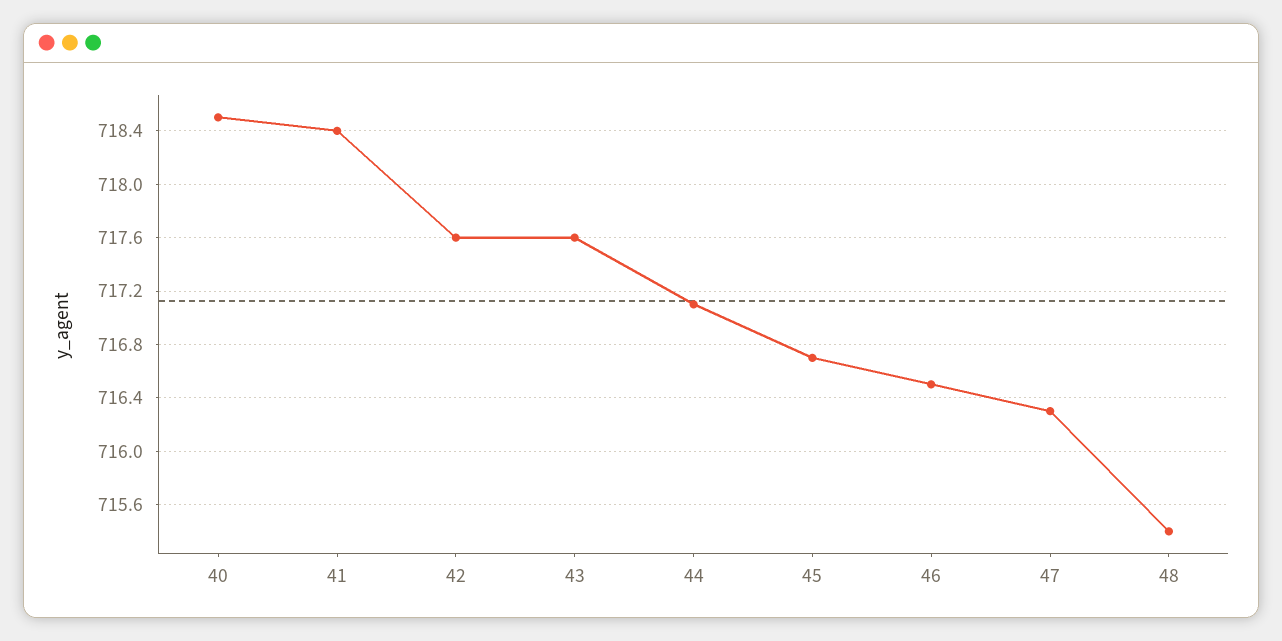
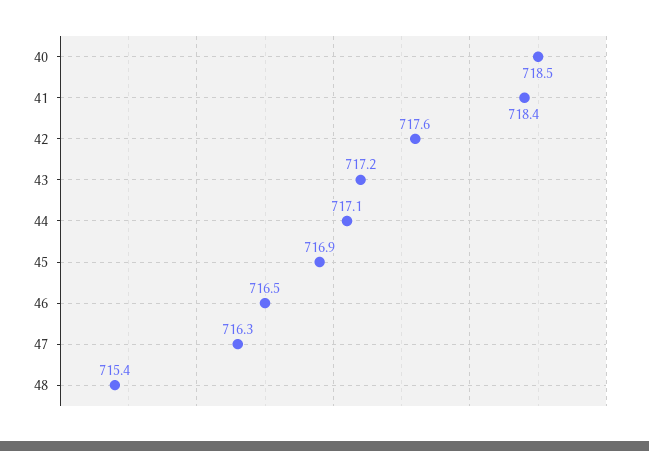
43: 717.6 -> 717.2
45: 716.7 -> 716.9

